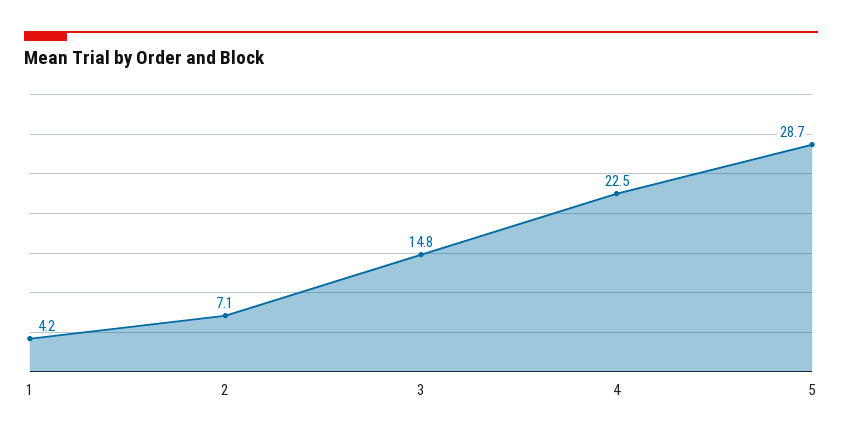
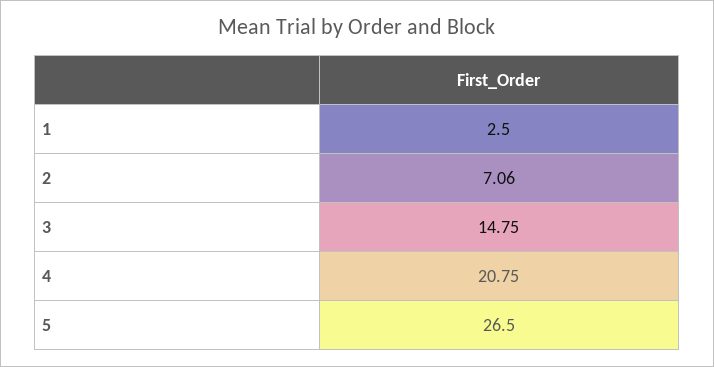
1: 4.2 -> 2.5
4: 22.5 -> 20.75
5: 28.7 -> 26.5

